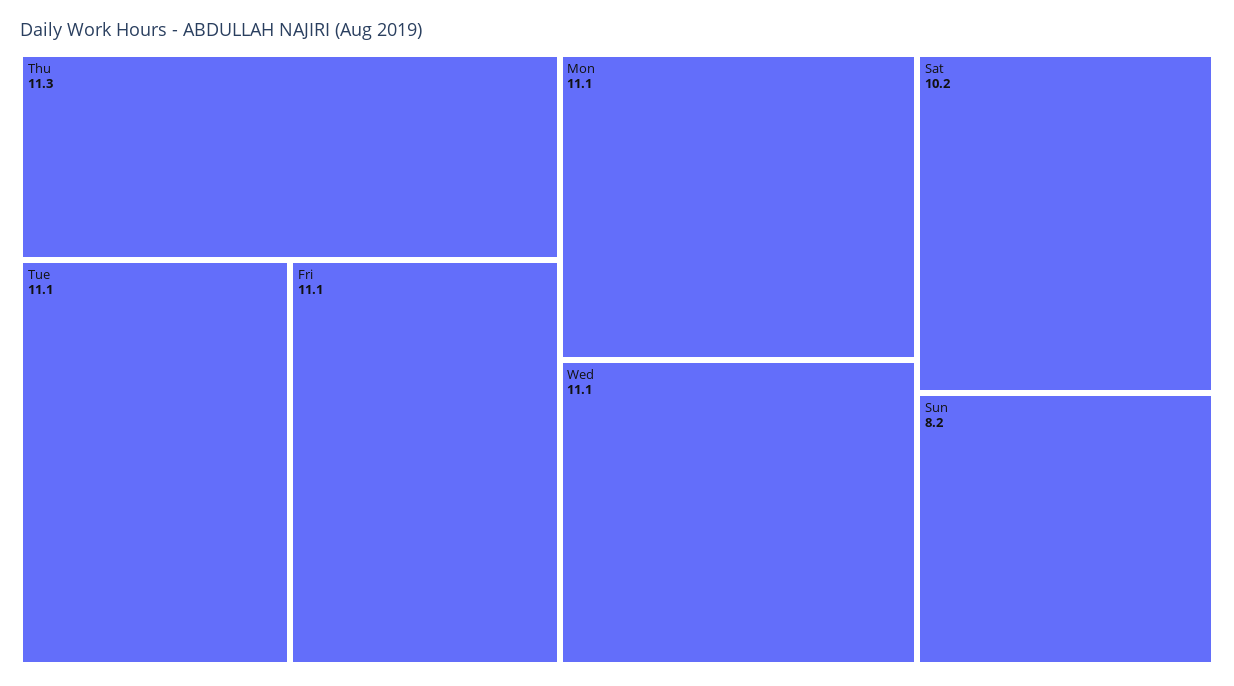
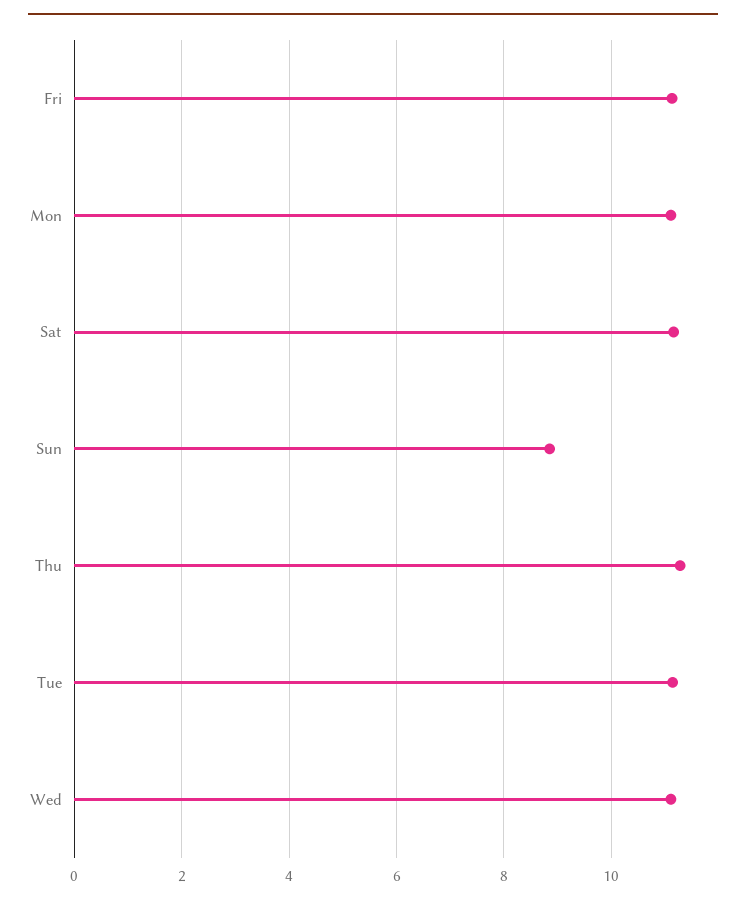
Sat: 10.2 -> 11.2
Sun: 8.2 -> 8.8

